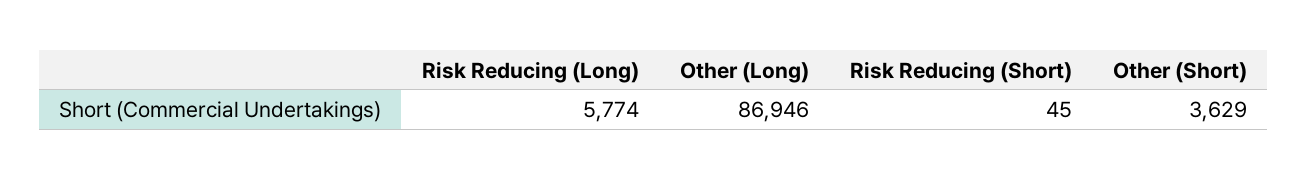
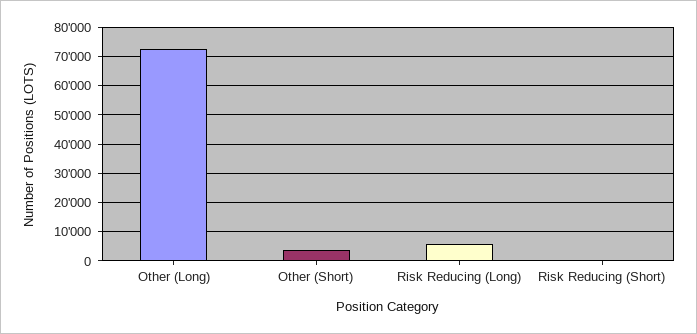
Other (Long): 86946 -> 72500

